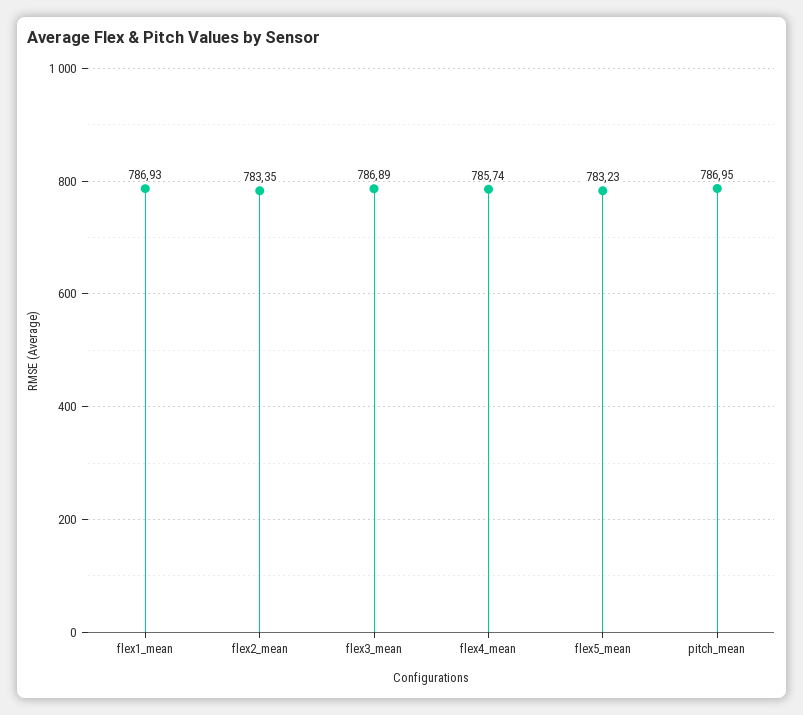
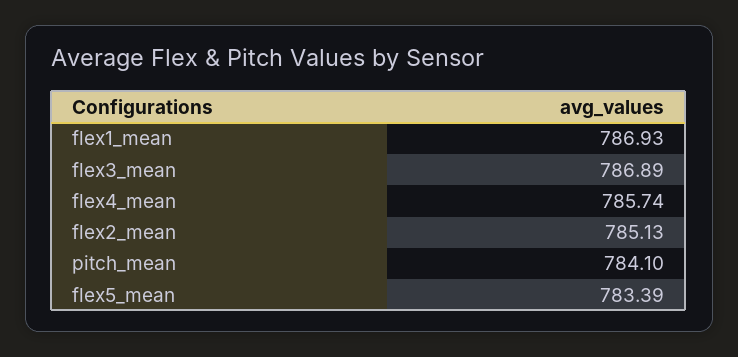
flex2_mean: 783.35 -> 785.13
flex5_mean: 783.23 -> 783.39
pitch_mean: 786.95 -> 784.1

